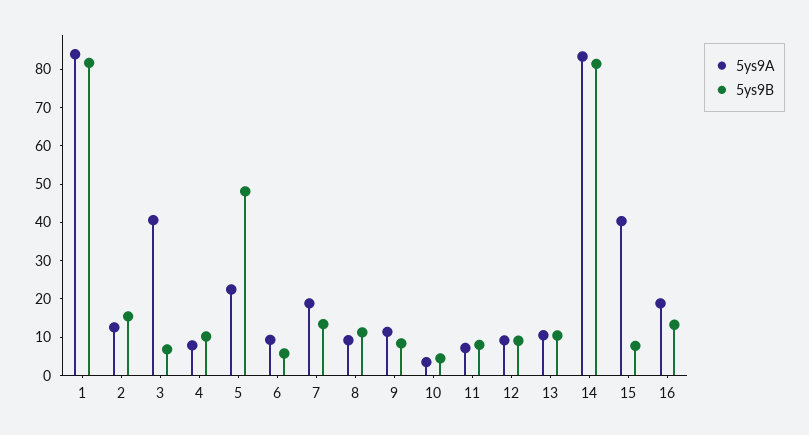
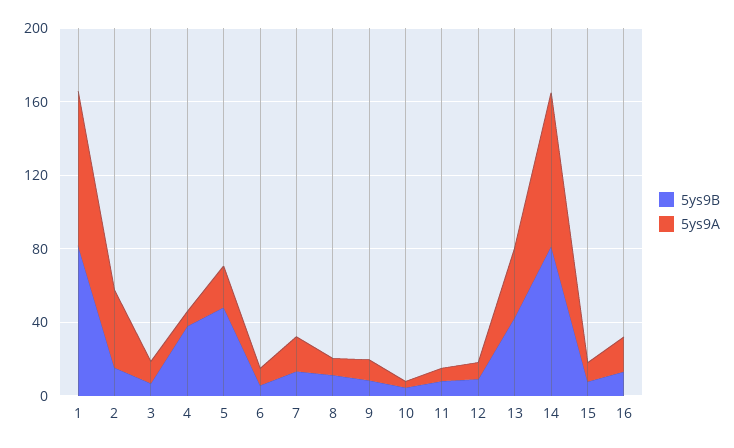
5ys9A, 2: 12.5 -> 40
5ys9A, 3: 40 -> 10
5ys9B, 4: 10 -> 40
5ys9A, 13: 10 -> 40
5ys9B, 13: 10 -> 40
5ys9A, 15: 40 -> 10

